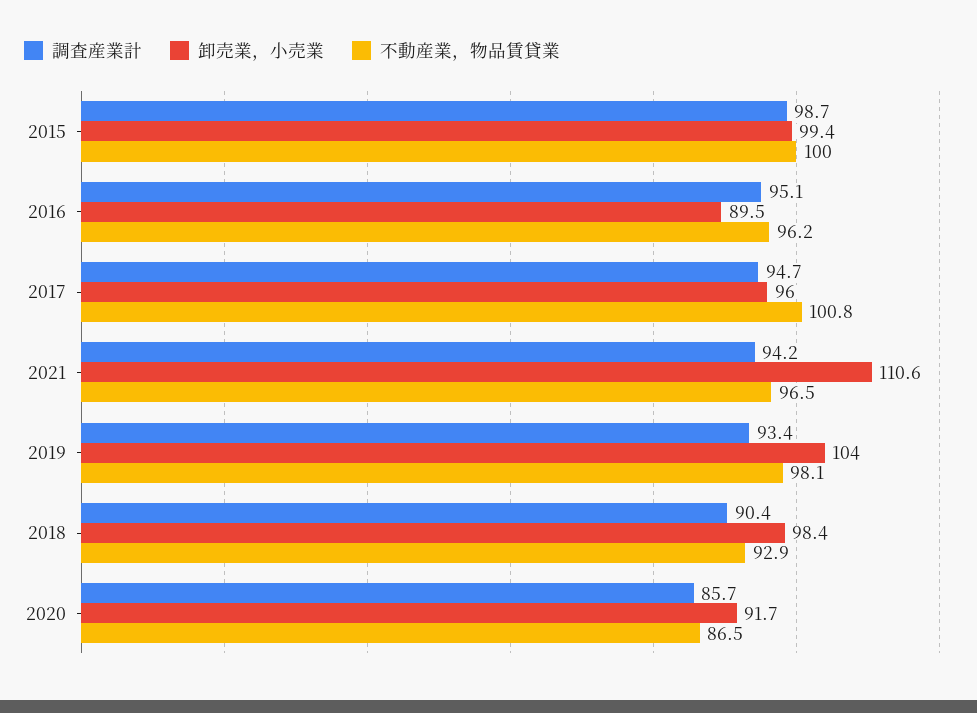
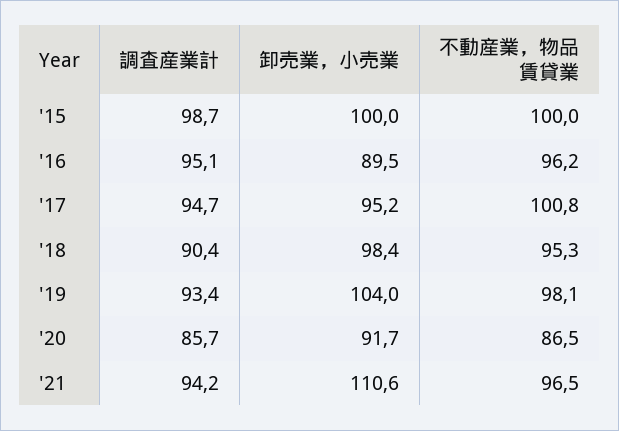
卸売業，小売業, 2015: 99.4 -> 100
卸売業，小売業, 2017: 96 -> 95.2
不動産業，物品賃貸業, 2018: 92.9 -> 95.3

